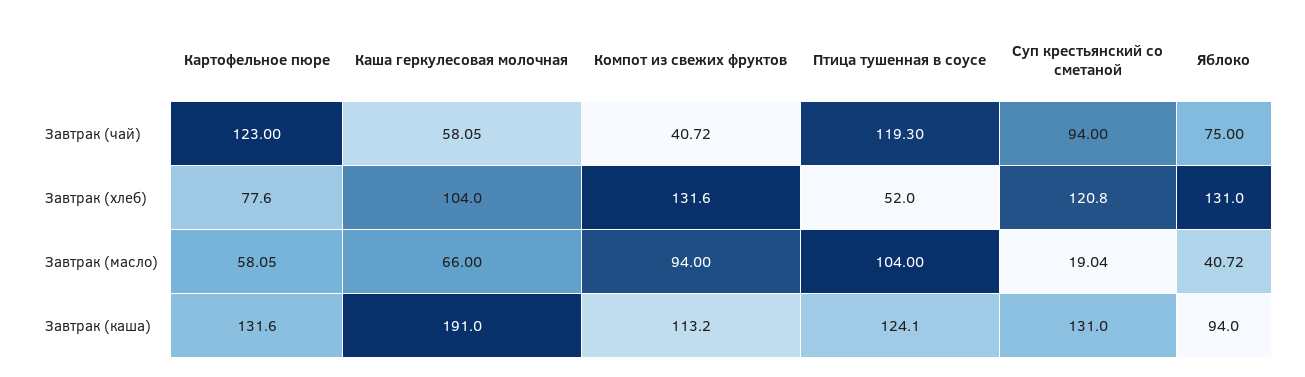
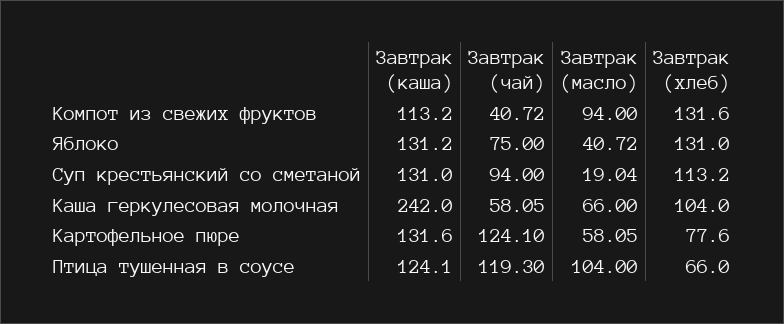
Картофельное пюре, Завтрак (чай): 123 -> 124.1
Птица тушенная в соусе, Завтрак (хлеб): 52 -> 66
Суп крестьянский со сметаной, Завтрак (хлеб): 120.8 -> 113.2
Каша геркулесовая молочная, Завтрак (каша): 191 -> 242
Яблоко, Завтрак (каша): 94 -> 131.2

